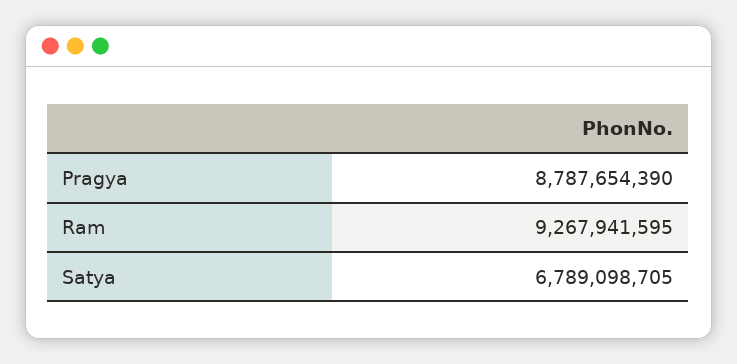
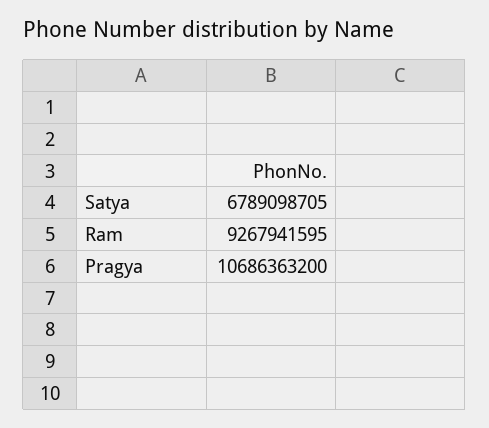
Pragya: 8787654390 -> 10686363200

